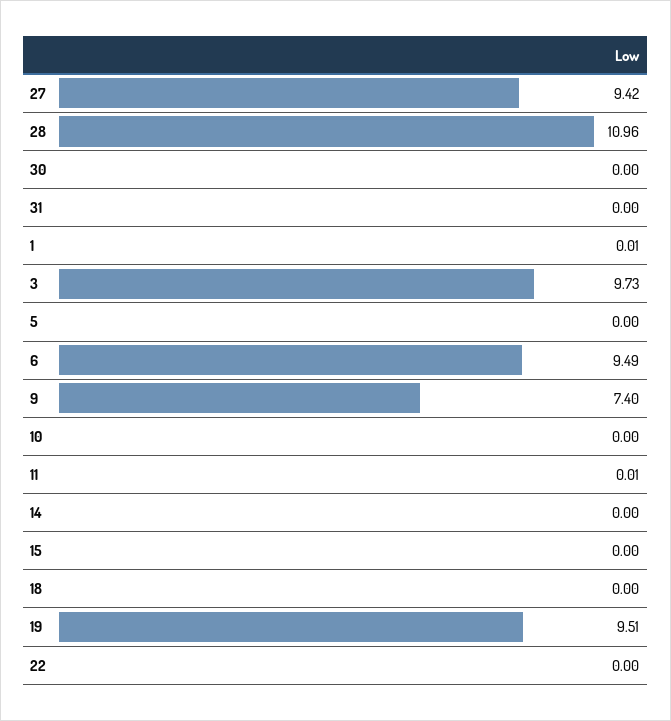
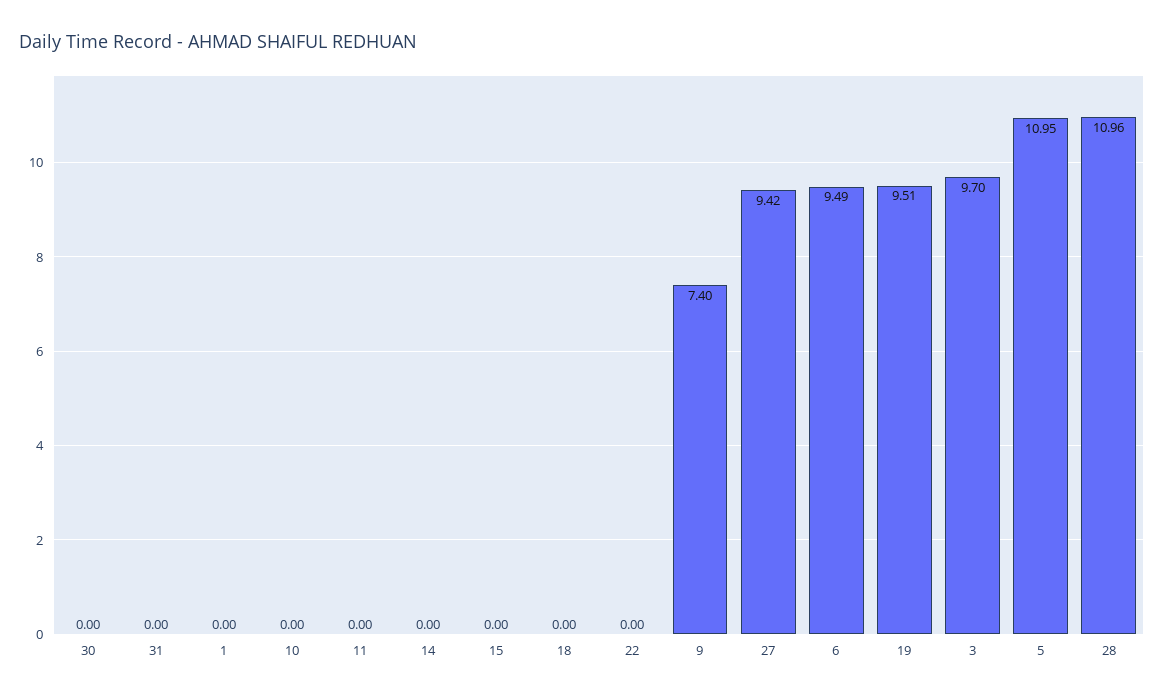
1: 0.01 -> 0
3: 9.73 -> 9.7
5: 0 -> 10.95
11: 0.01 -> 0

